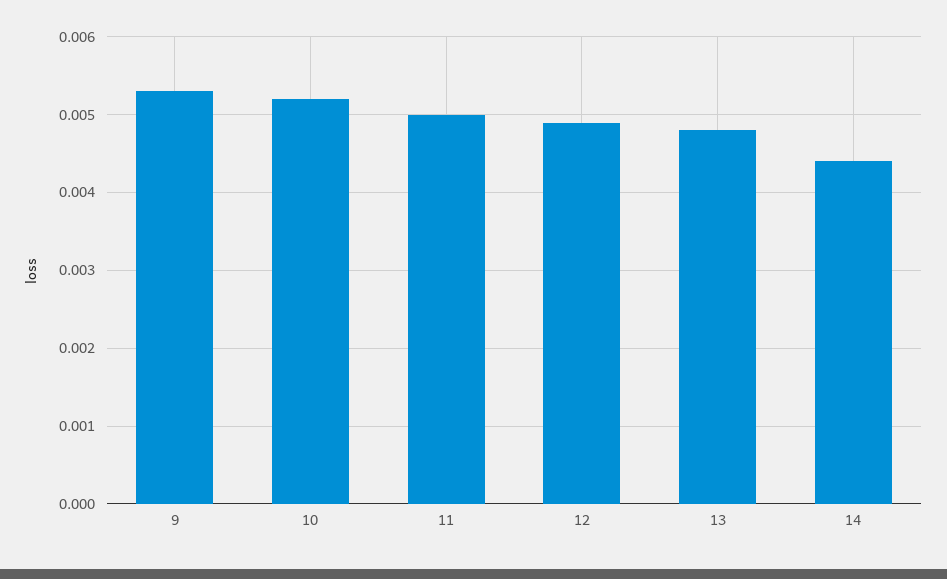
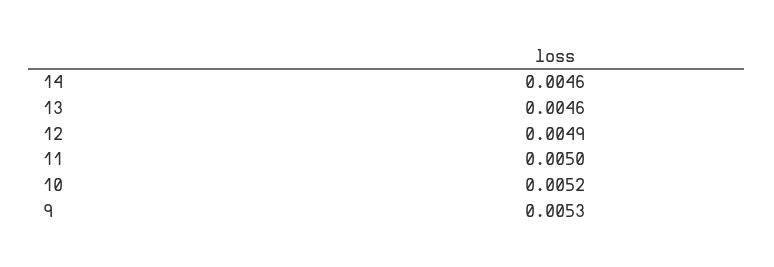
13: 0.0048 -> 0.0046
14: 0.0044 -> 0.0046

